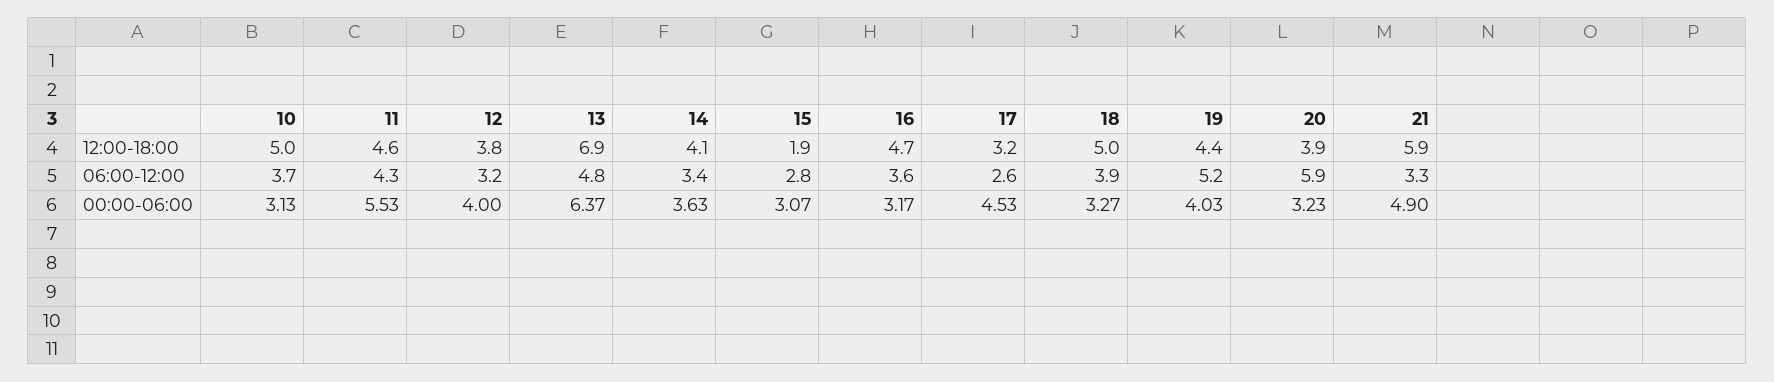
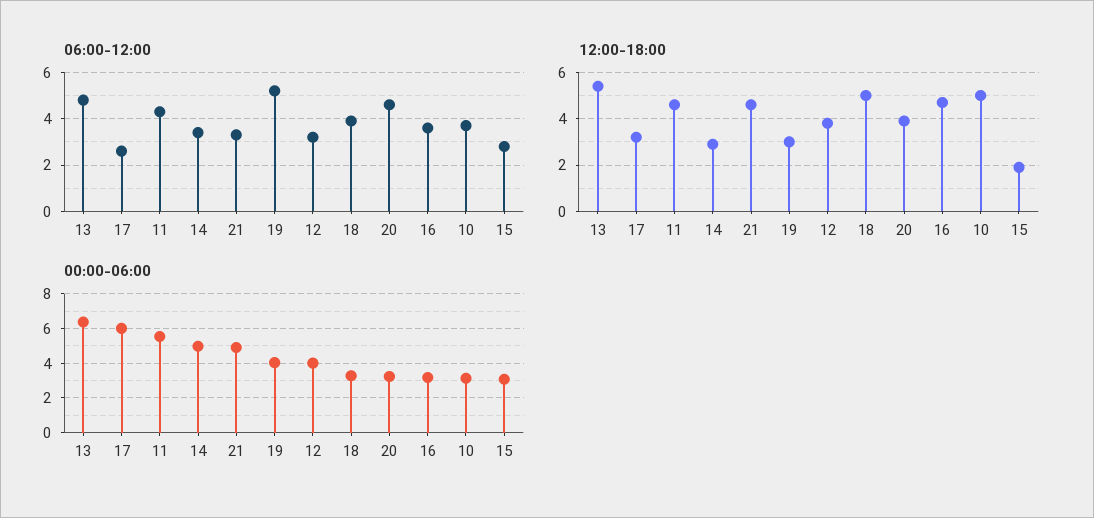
12:00-18:00, 13: 6.9 -> 5.5
12:00-18:00, 14: 4.1 -> 3
12:00-18:00, 19: 4.4 -> 3
12:00-18:00, 21: 5.9 -> 4.5
06:00-12:00, 20: 5.9 -> 4.5
00:00-06:00, 14: 3.63 -> 5
00:00-06:00, 17: 4.53 -> 6

